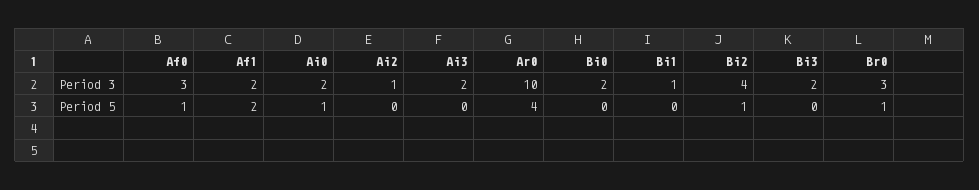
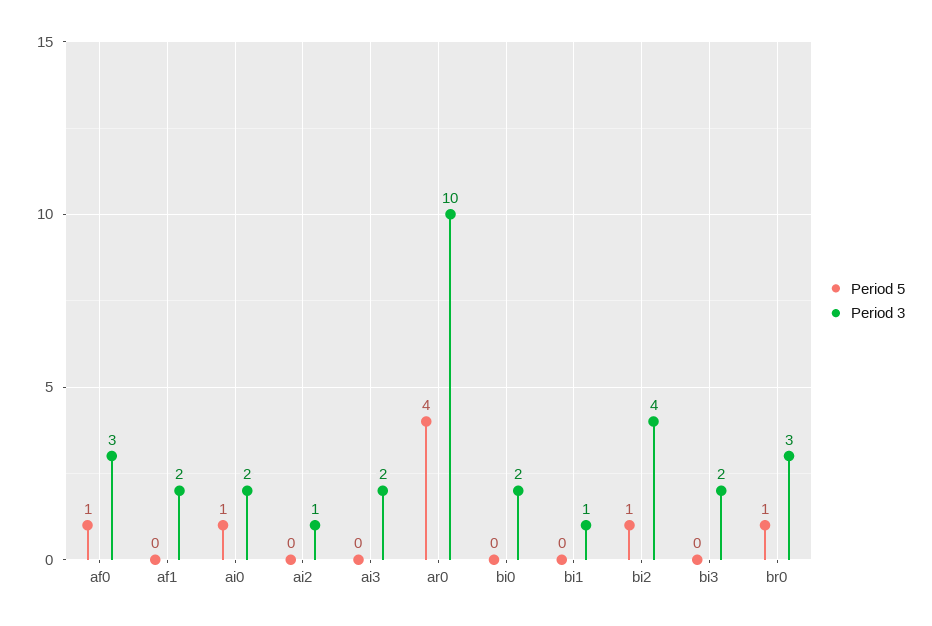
Period 5, Af1: 2 -> 0

